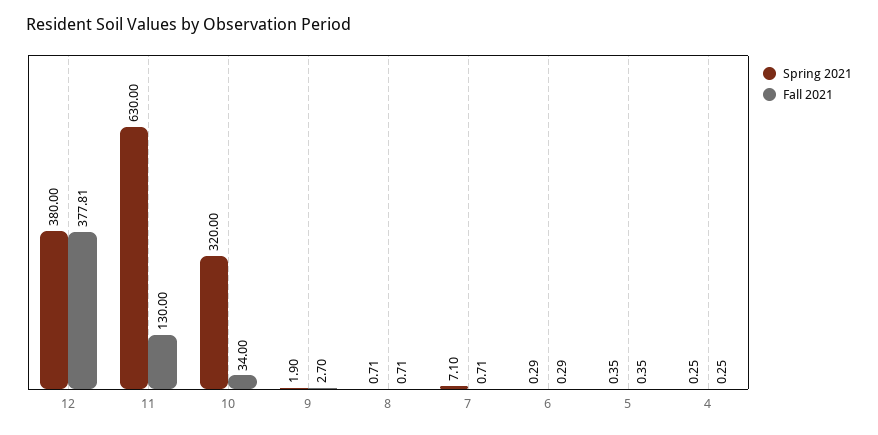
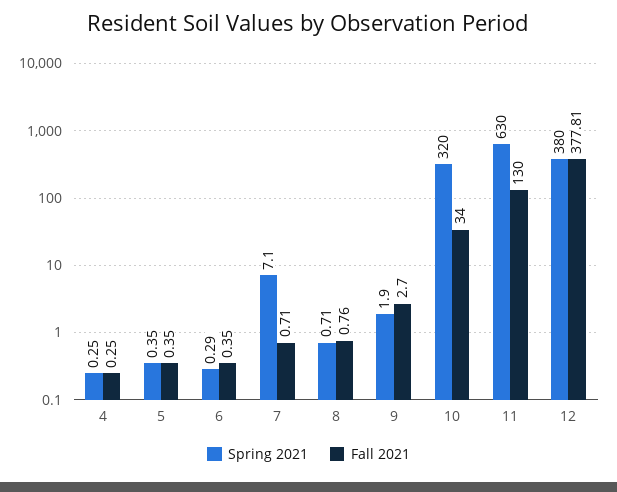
Fall 2021, 8: 0.71 -> 0.76
Fall 2021, 6: 0.29 -> 0.35

